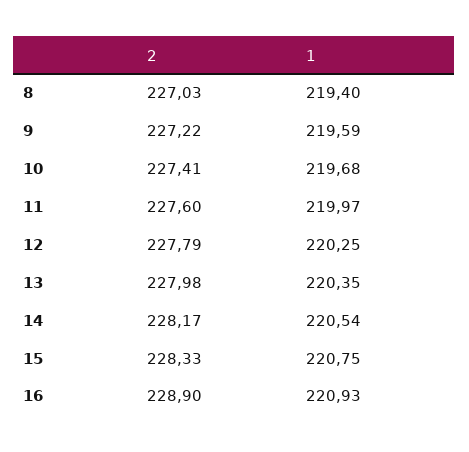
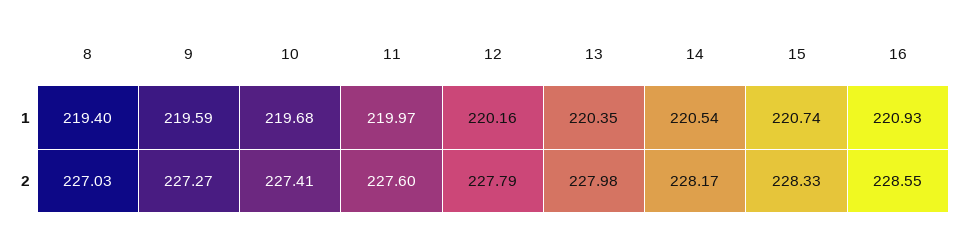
2, 9: 227.22 -> 227.27
1, 12: 220.25 -> 220.16
1, 15: 220.75 -> 220.74
2, 16: 228.9 -> 228.55

